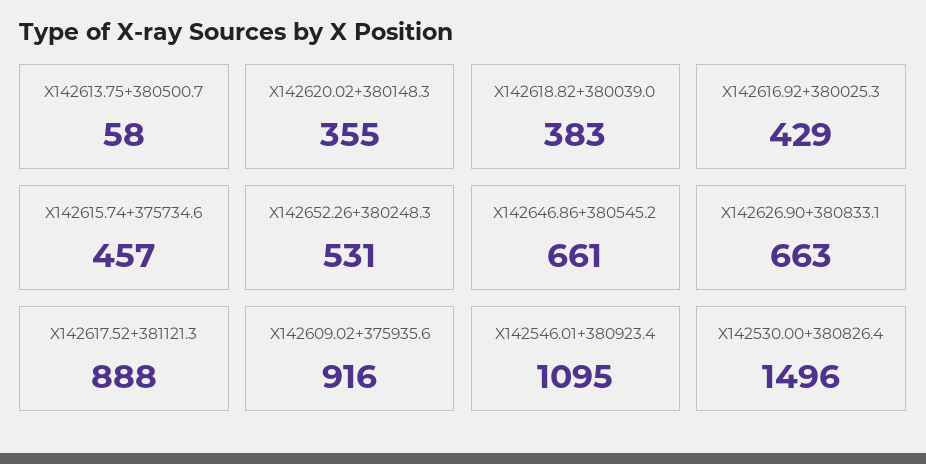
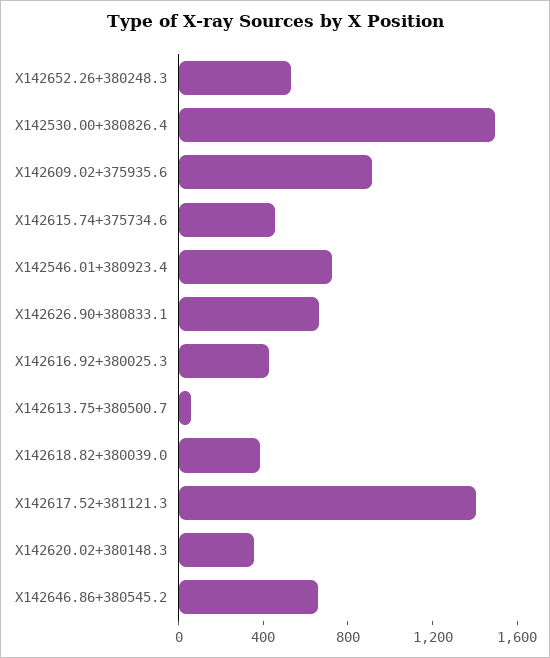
X142617.52+381121.3: 888 -> 1400
X142546.01+380923.4: 1095 -> 700

